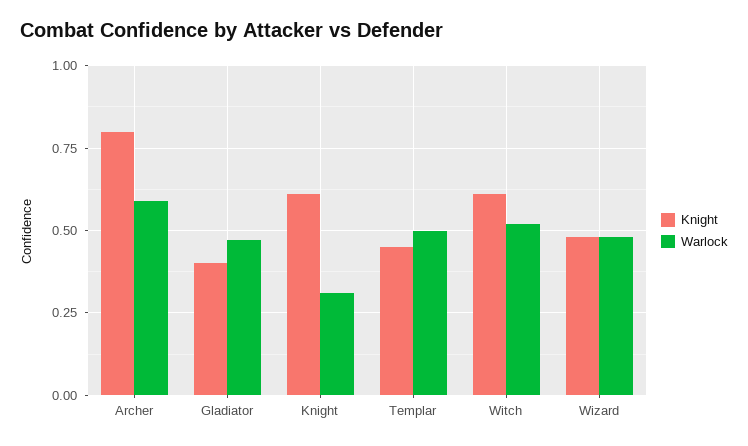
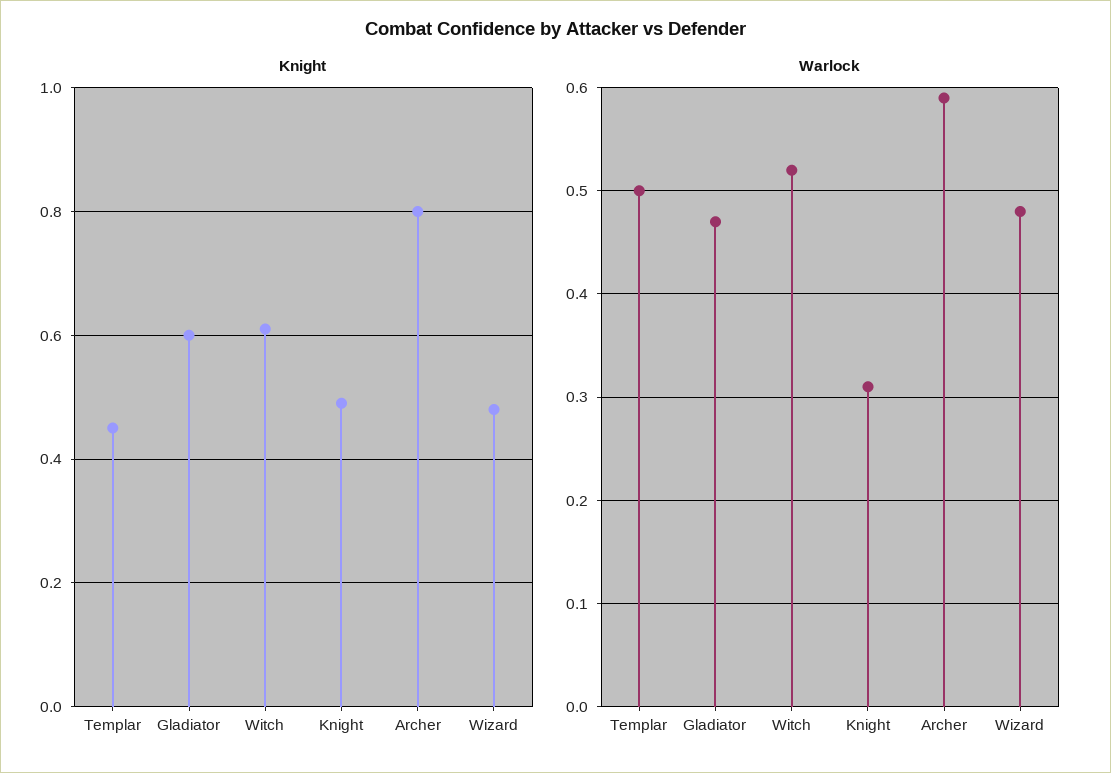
Knight, Gladiator: 0.4 -> 0.6
Knight, Knight: 0.6 -> 0.5

